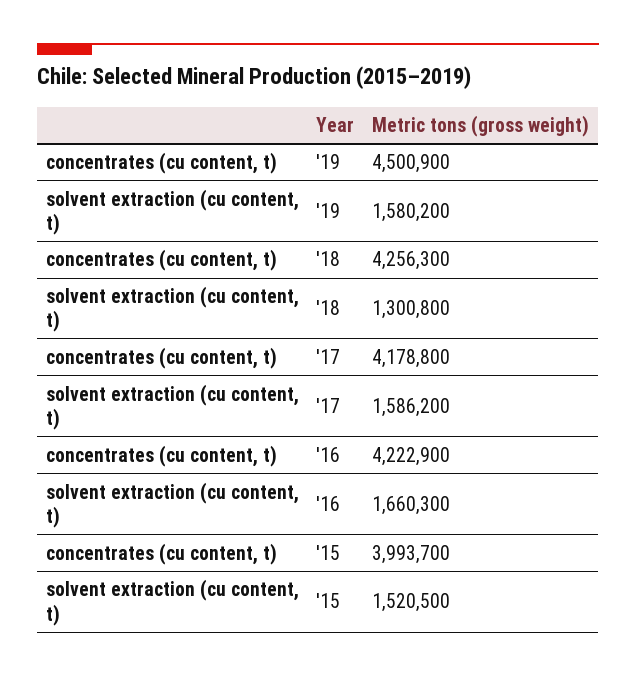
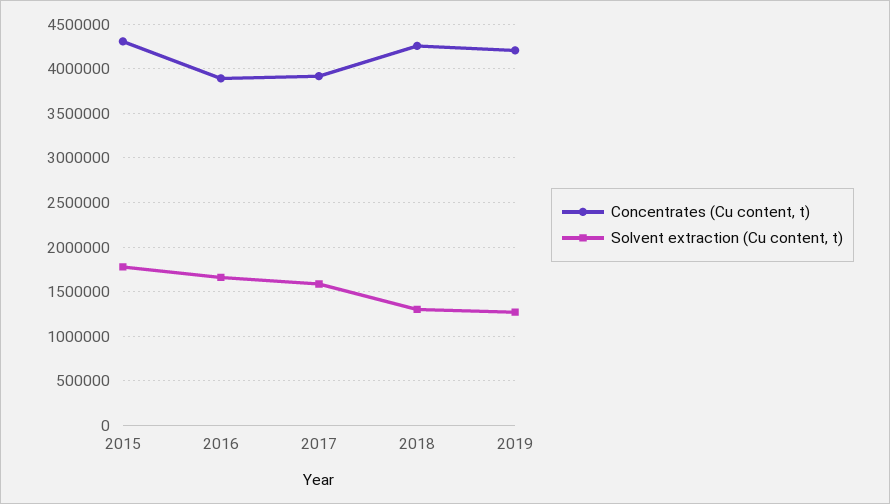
concentrates (cu content, t), '19: 4500900 -> 4200000
solvent extraction (cu content, t), '19: 1580200 -> 1300000
concentrates (cu content, t), '17: 4178800 -> 3900000
concentrates (cu content, t), '16: 4222900 -> 3900000
concentrates (cu content, t), '15: 3993700 -> 4300000
solvent extraction (cu content, t), '15: 1520500 -> 1800000

